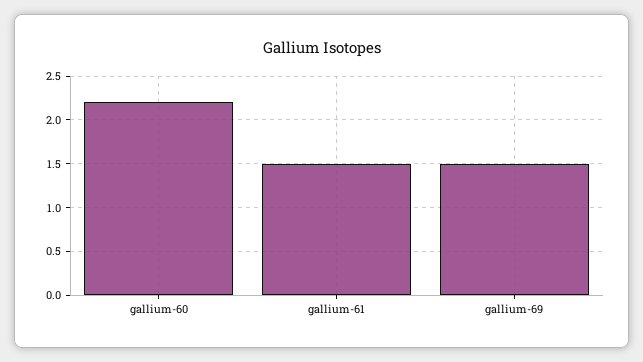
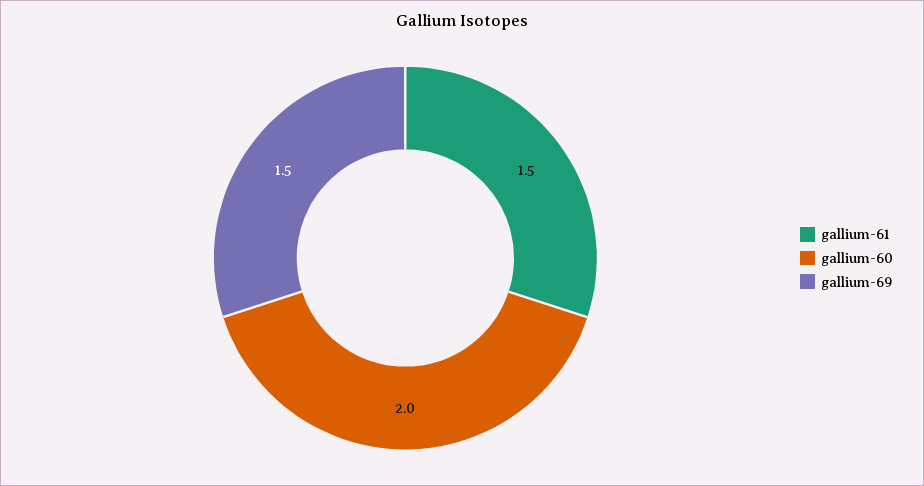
gallium-60: 2.2 -> 2

